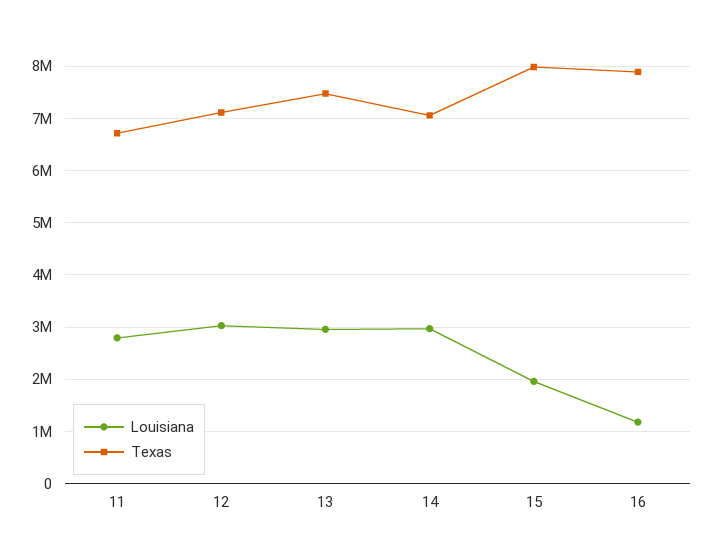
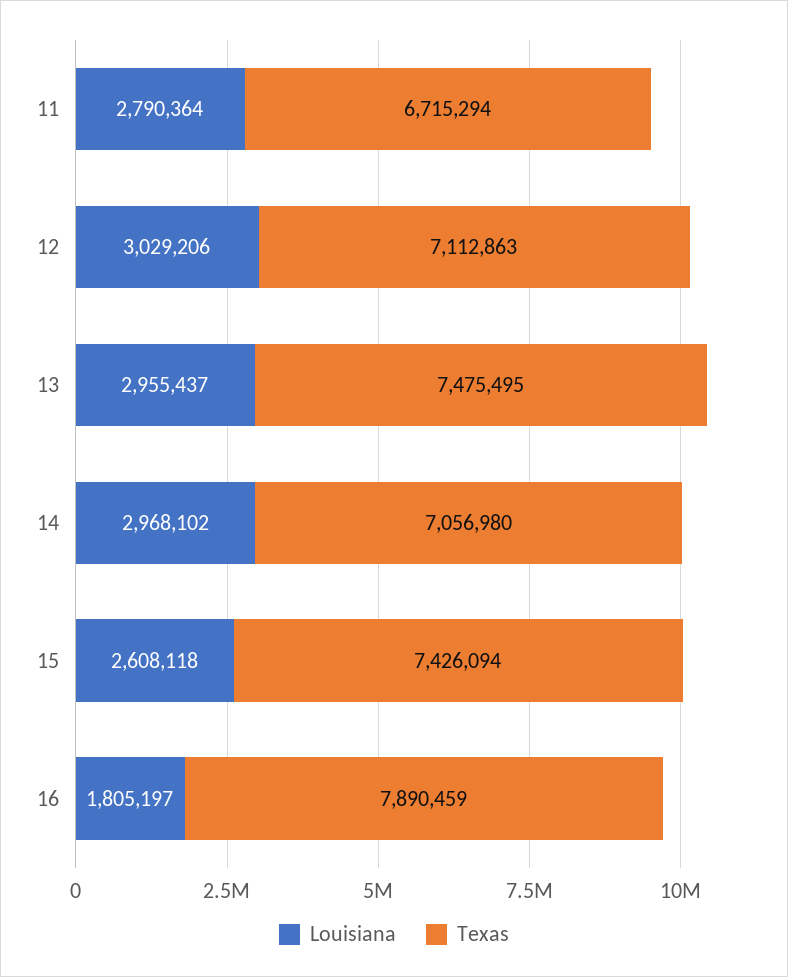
Louisiana, 15: 2000000 -> 2608118
Texas, 15: 8000000 -> 7426094
Louisiana, 16: 1200000 -> 1805197

